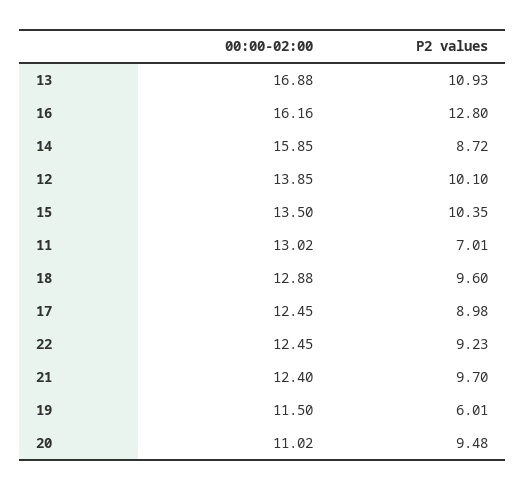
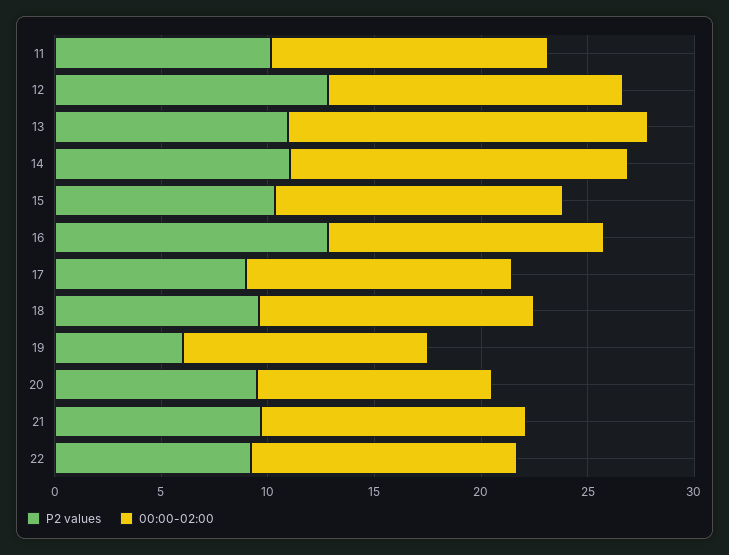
00:00-02:00, 16: 16.16 -> 13
P2 values, 14: 8.72 -> 11
P2 values, 12: 10.1 -> 13
P2 values, 11: 7.01 -> 10

